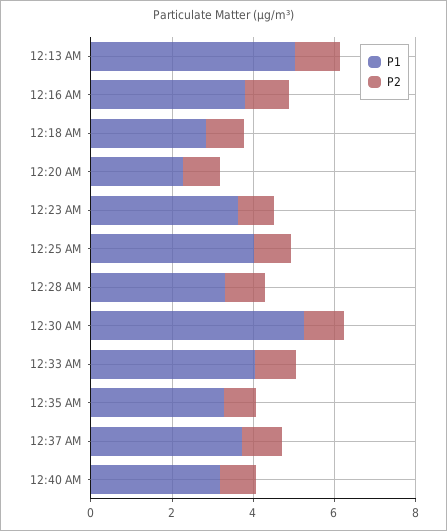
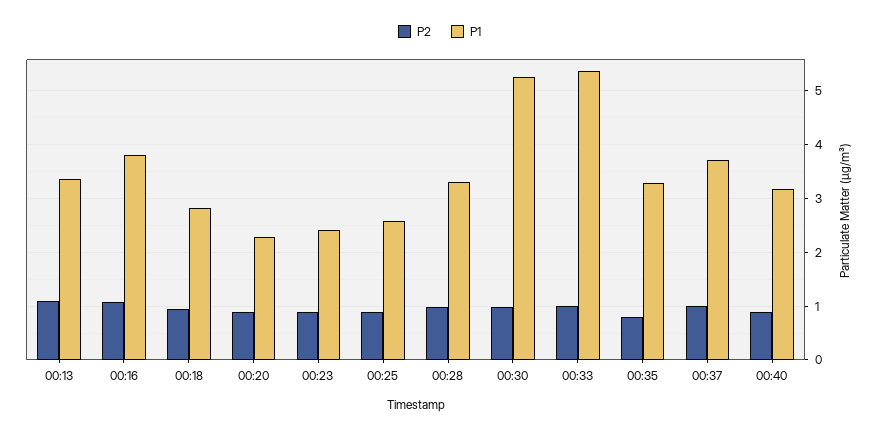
P1, 12:13 AM: 5 -> 3.4
P1, 12:23 AM: 3.5 -> 2.4
P1, 12:25 AM: 4 -> 2.6
P1, 12:33 AM: 4 -> 5.4

